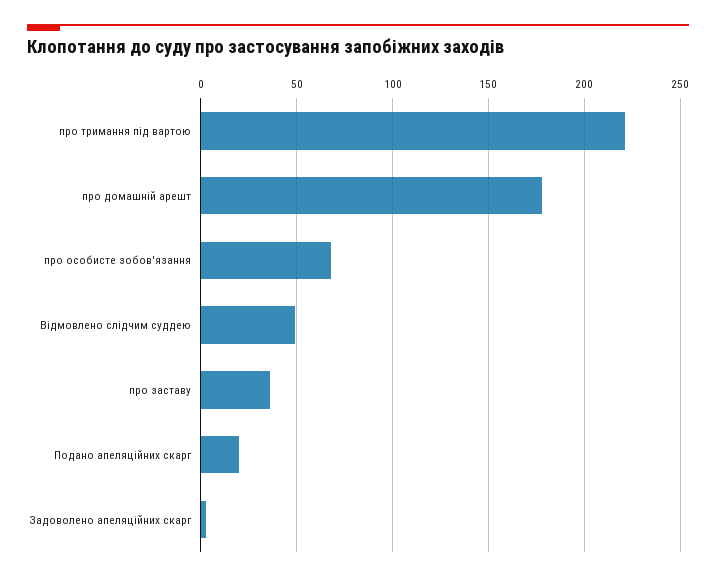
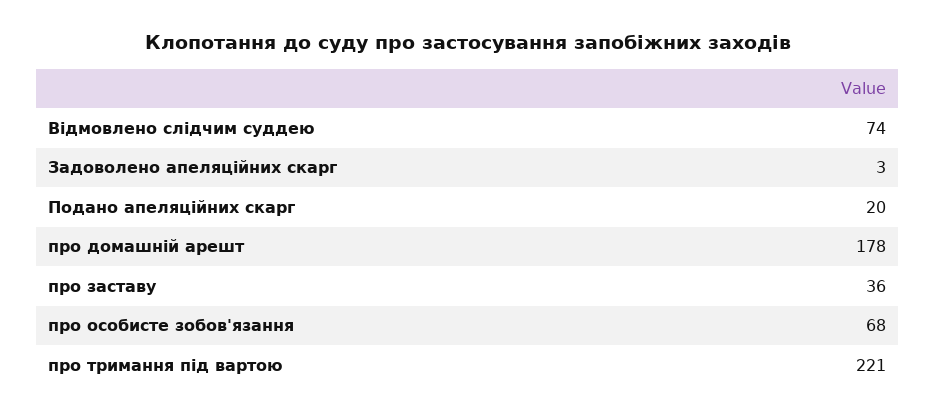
Відмовлено слідчим суддею: 50 -> 74

